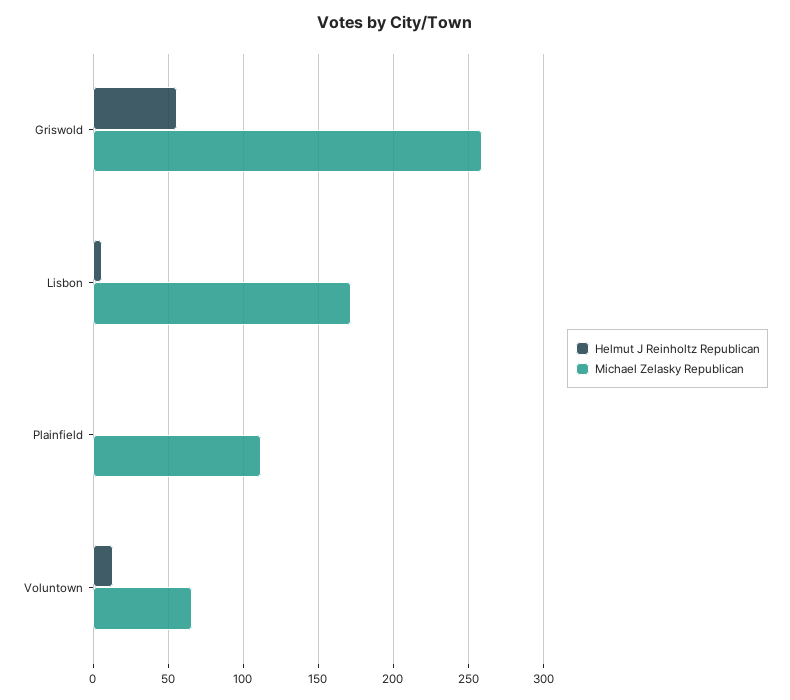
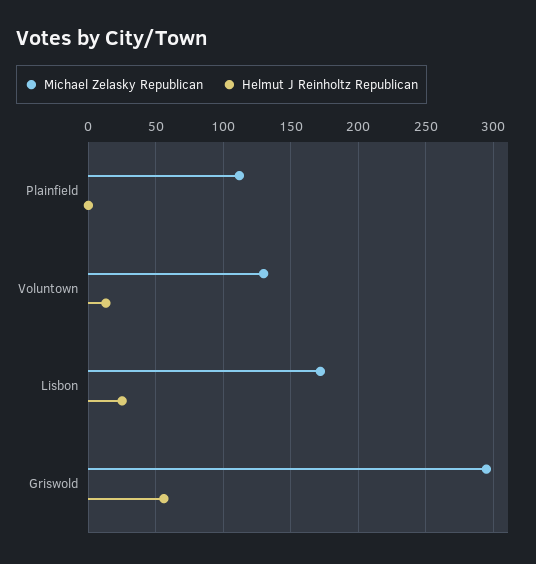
Michael Zelasky Republican, Griswold: 260 -> 295
Helmut J Reinholtz Republican, Lisbon: 5 -> 25
Michael Zelasky Republican, Voluntown: 65 -> 130

